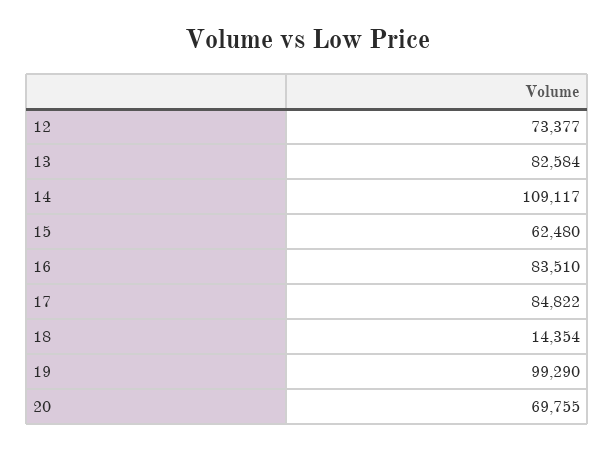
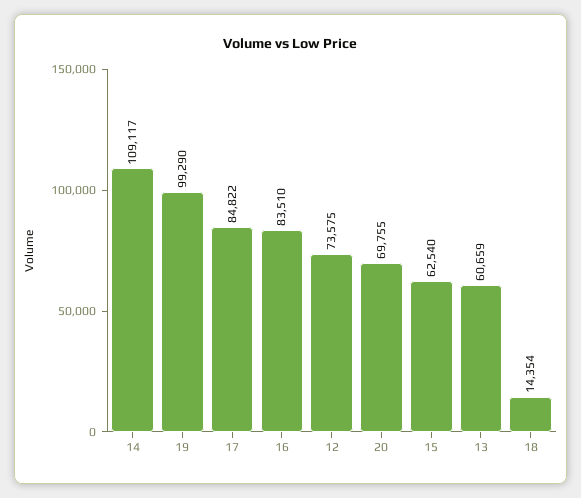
12: 73377 -> 73575
13: 82584 -> 60659
15: 62480 -> 62540

